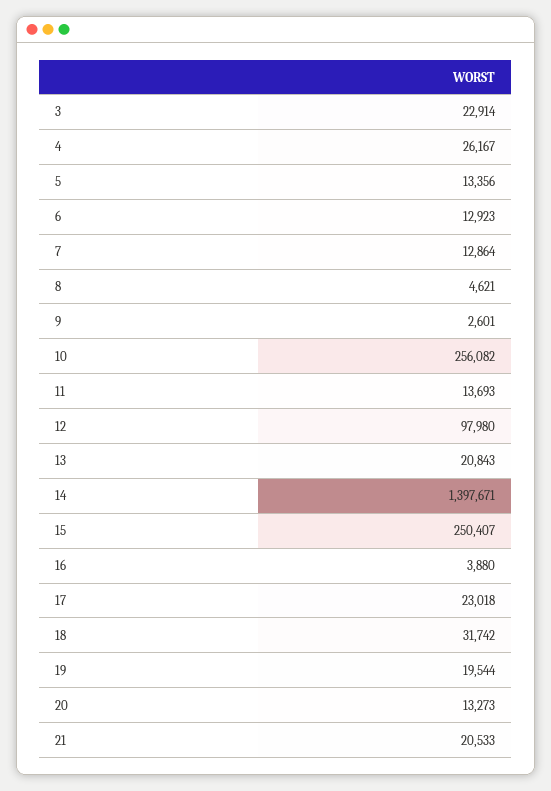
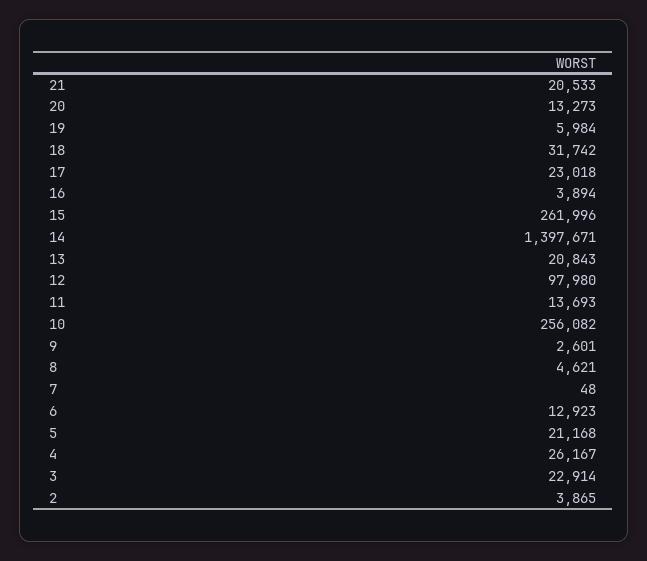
5: 13356 -> 21168
7: 12864 -> 48
15: 250407 -> 261996
16: 3880 -> 3894
19: 19544 -> 5984
2: none -> 3865

